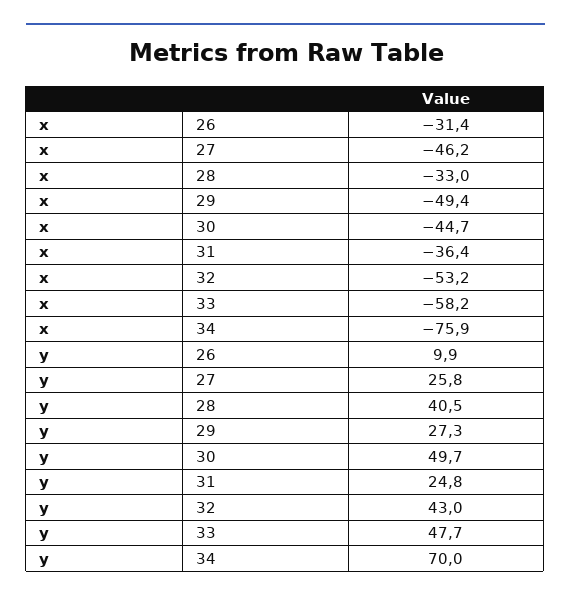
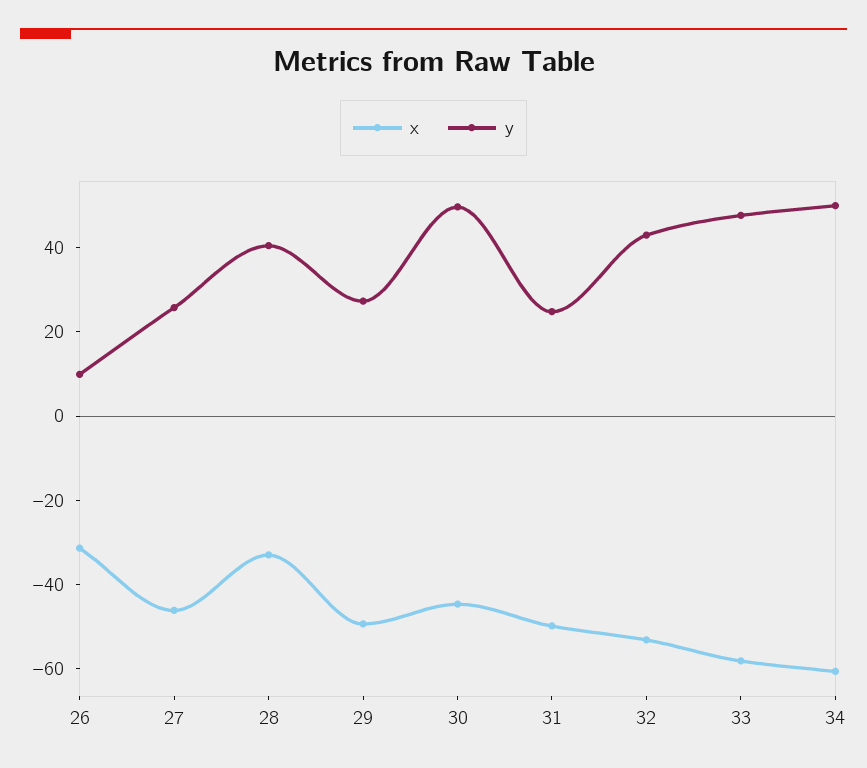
x, 31: -36.4 -> -50
x, 34: -75.9 -> -60
y, 34: 70 -> 50

